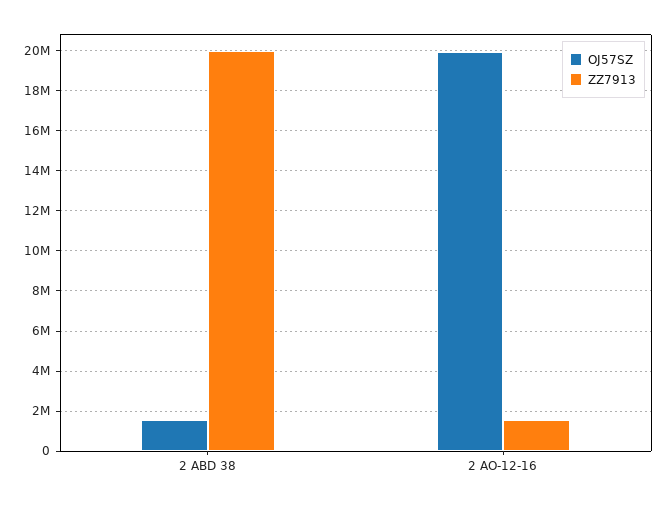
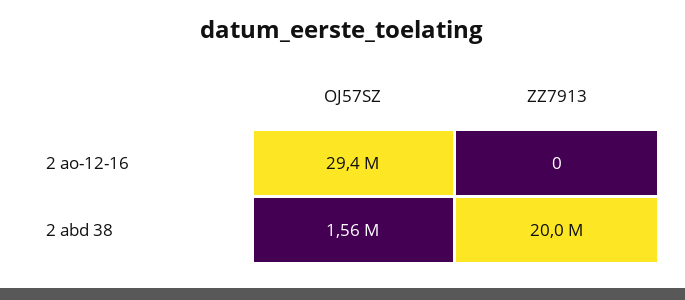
OJ57SZ, 2 AO-12-16: 20000000 -> 29400000
ZZ7913, 2 AO-12-16: 1500000 -> 0

